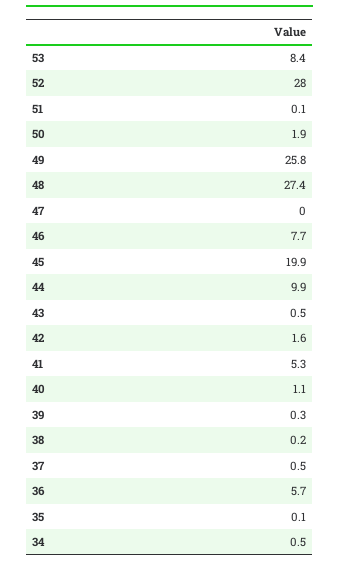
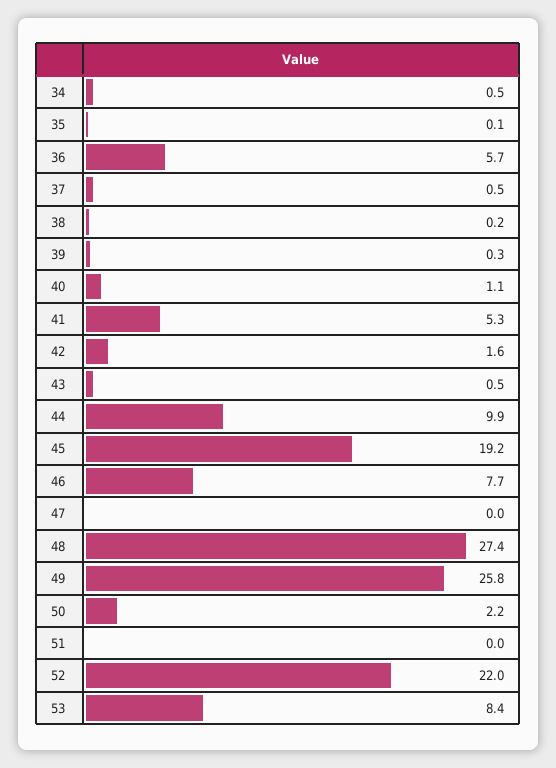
52: 28 -> 22
51: 0.1 -> 0
50: 1.9 -> 2.2
45: 19.9 -> 19.2

